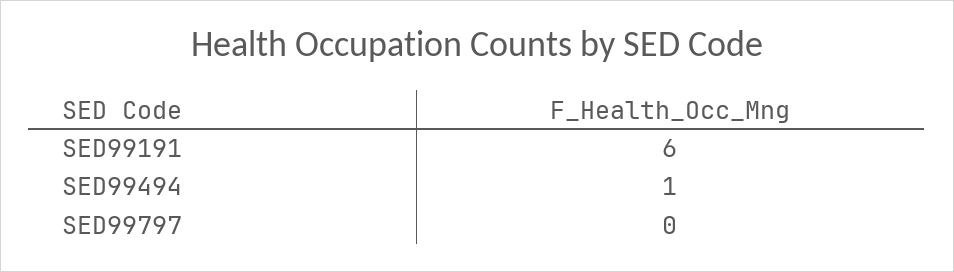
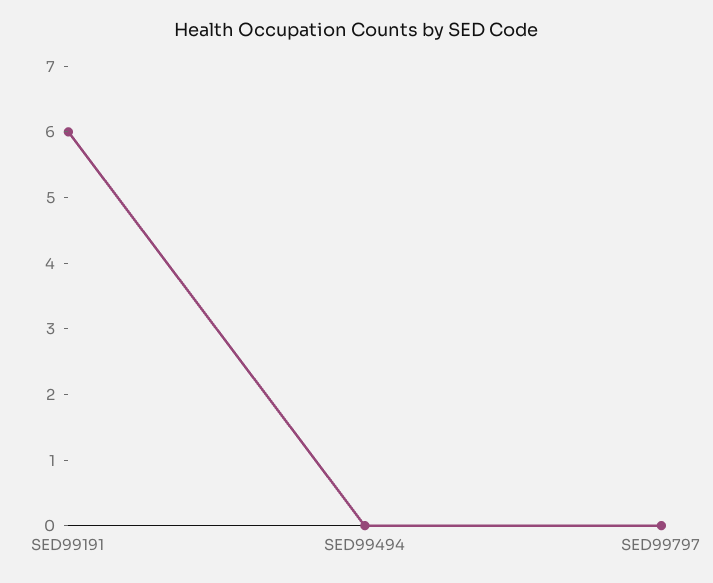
SED99494: 1 -> 0

